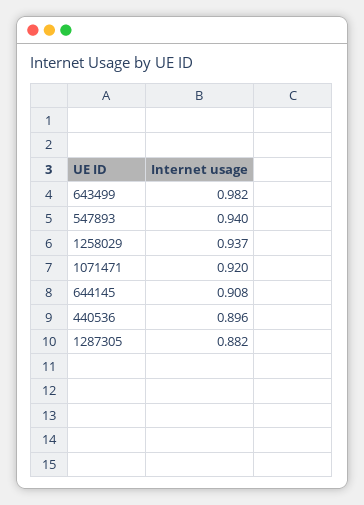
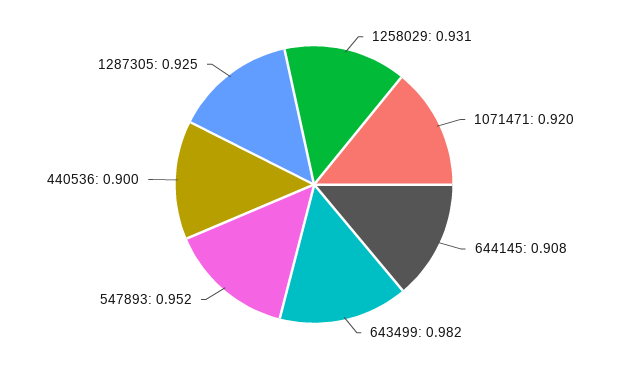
547893: 0.94 -> 0.952
1258029: 0.937 -> 0.931
440536: 0.896 -> 0.9
1287305: 0.882 -> 0.925

